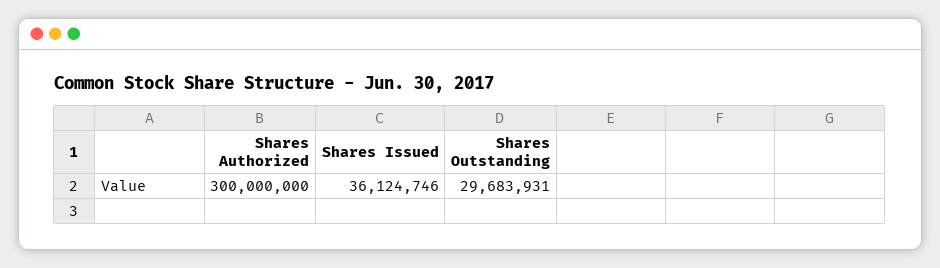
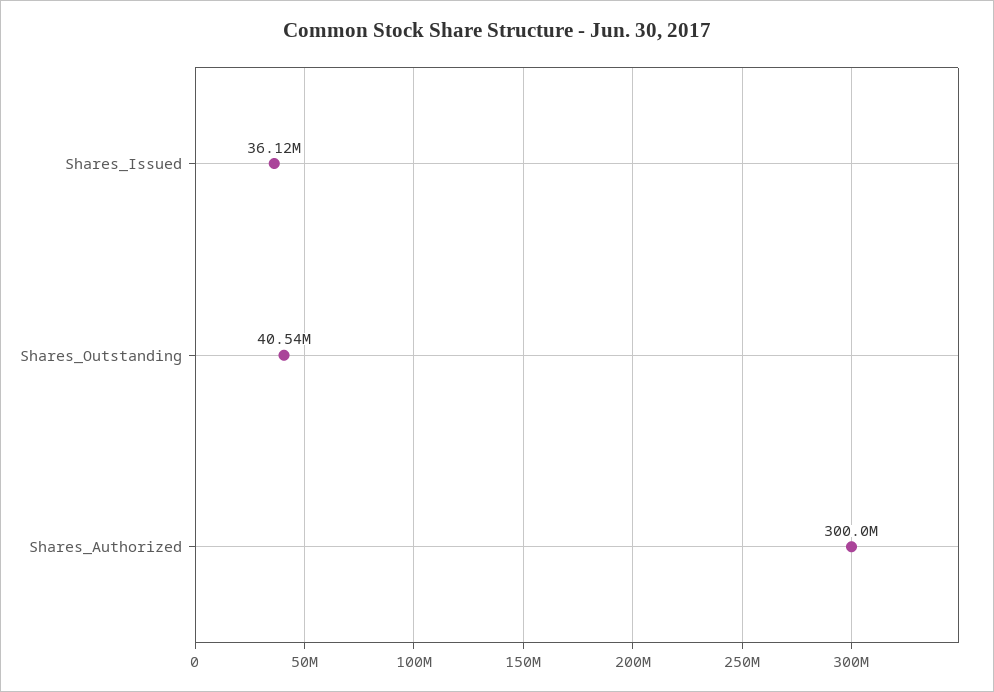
Shares Outstanding: 29683931 -> 40540000

